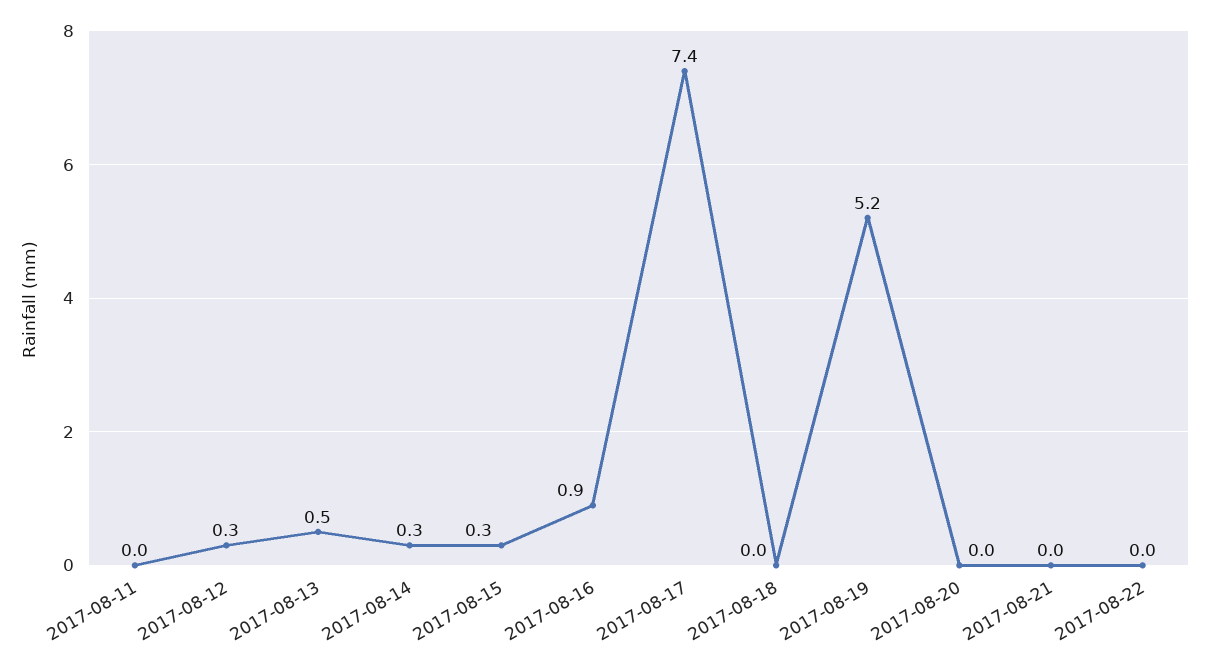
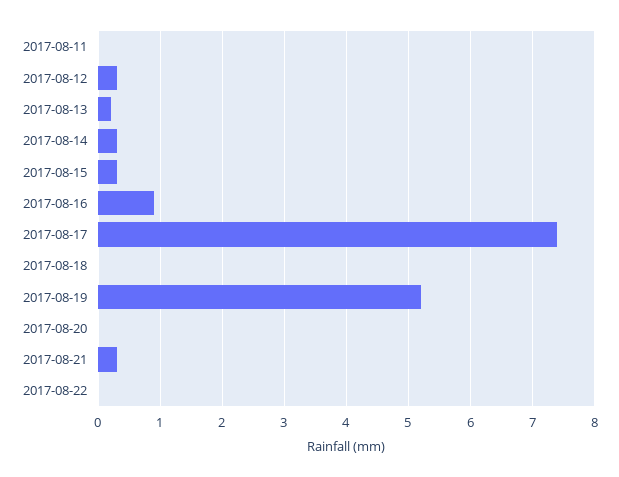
2017-08-13: 0.5 -> 0.2
2017-08-21: 0 -> 0.3

